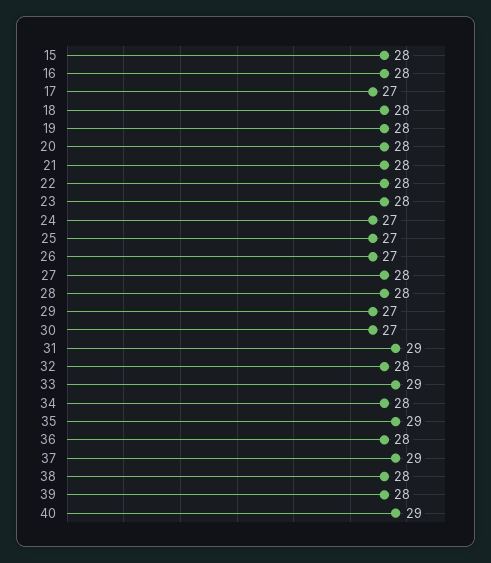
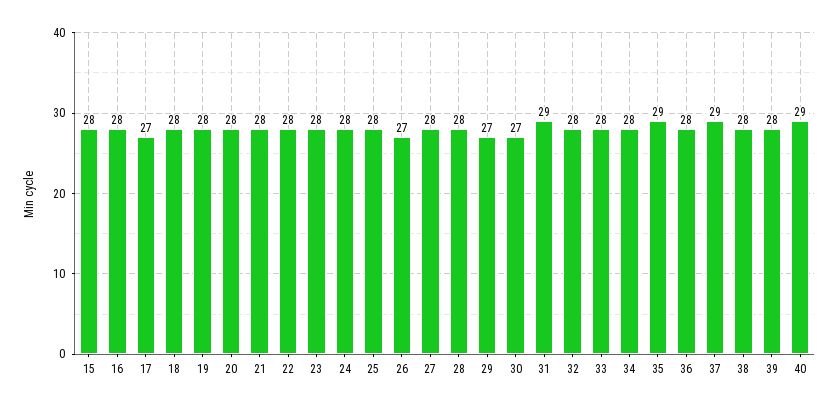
24: 27 -> 28
25: 27 -> 28
33: 29 -> 28

